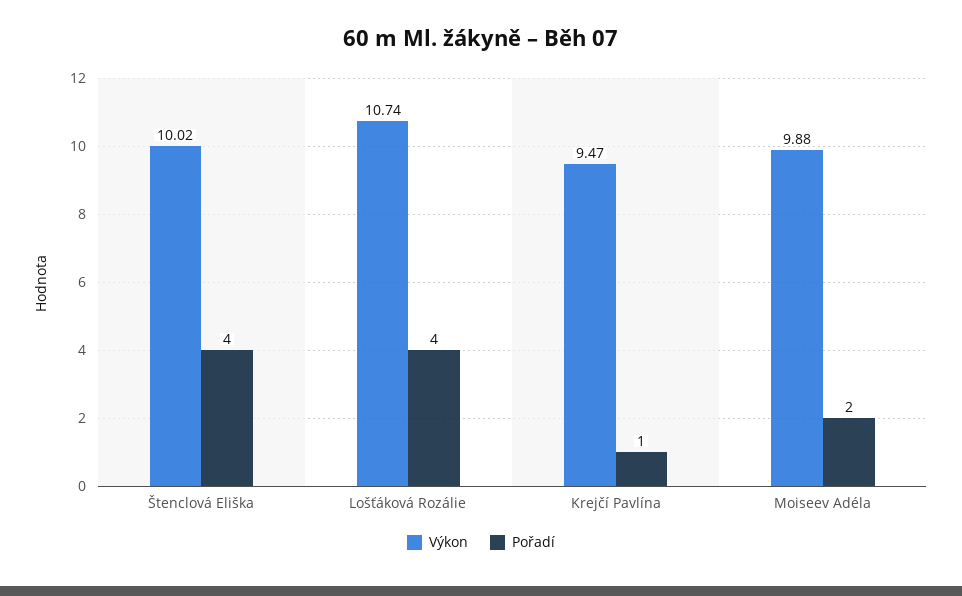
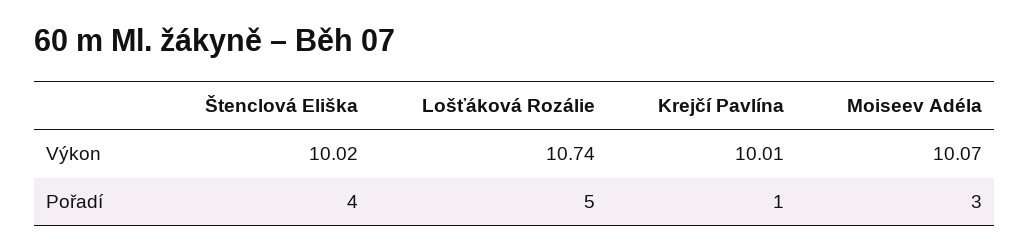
Pořadí, Lošťáková Rozálie: 4 -> 5
Výkon, Krejčí Pavlína: 9.47 -> 10.01
Výkon, Moiseev Adéla: 9.88 -> 10.07
Pořadí, Moiseev Adéla: 2 -> 3

